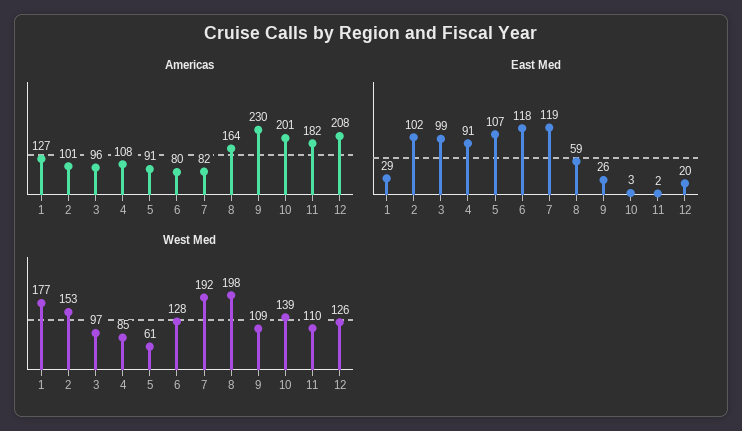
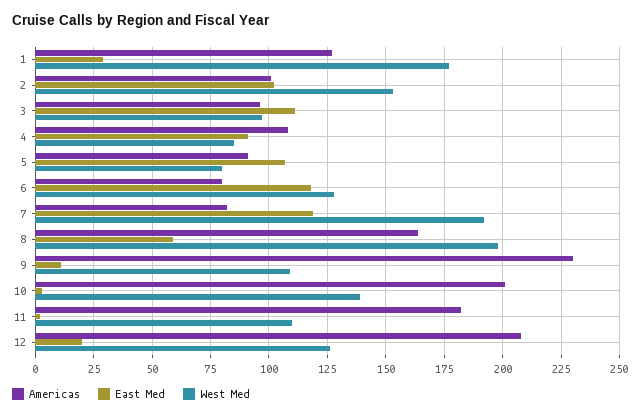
East Med, 3: 99 -> 110
East Med, 9: 26 -> 10
West Med, 5: 61 -> 80

